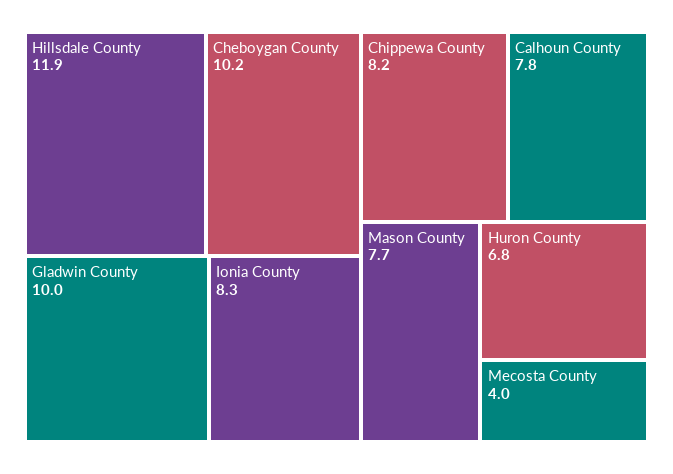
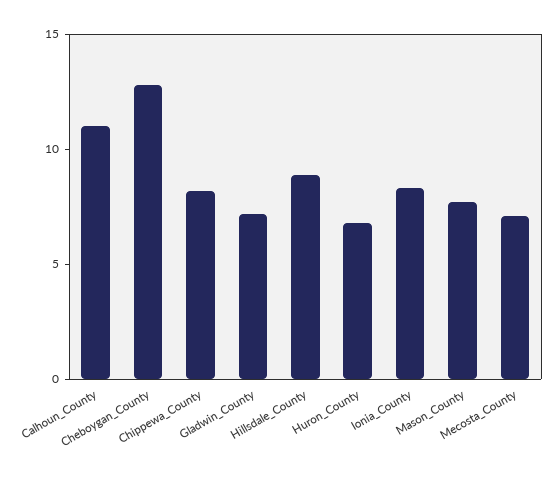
Hillsdale County: 11.9 -> 9
Cheboygan County: 10.2 -> 13
Gladwin County: 10 -> 7
Calhoun County: 7.8 -> 11
Mecosta County: 4 -> 7

